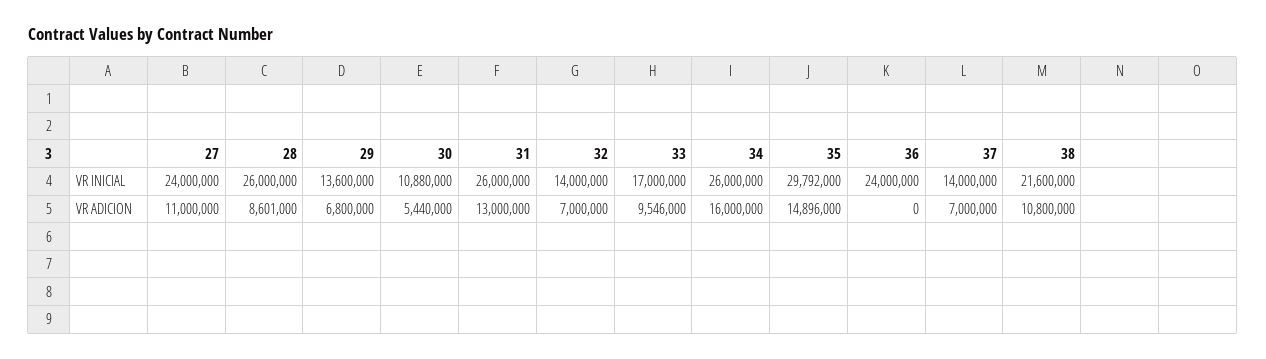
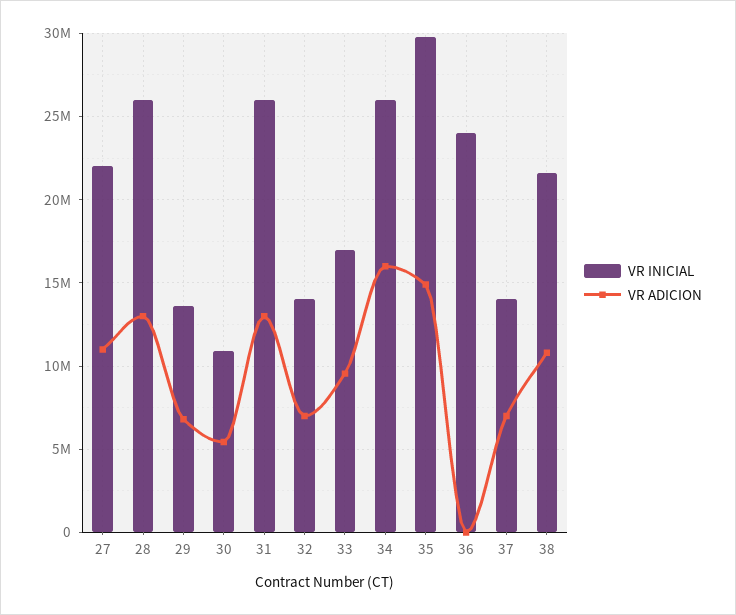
VR INICIAL, 27: 24000000 -> 22000000
VR ADICION, 28: 8601000 -> 13000000

